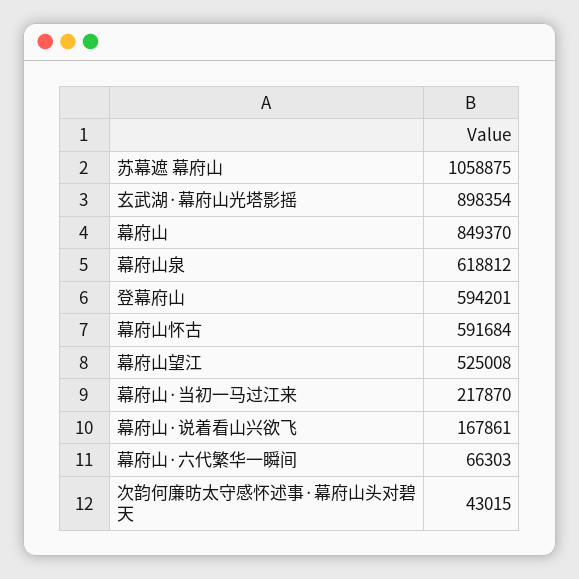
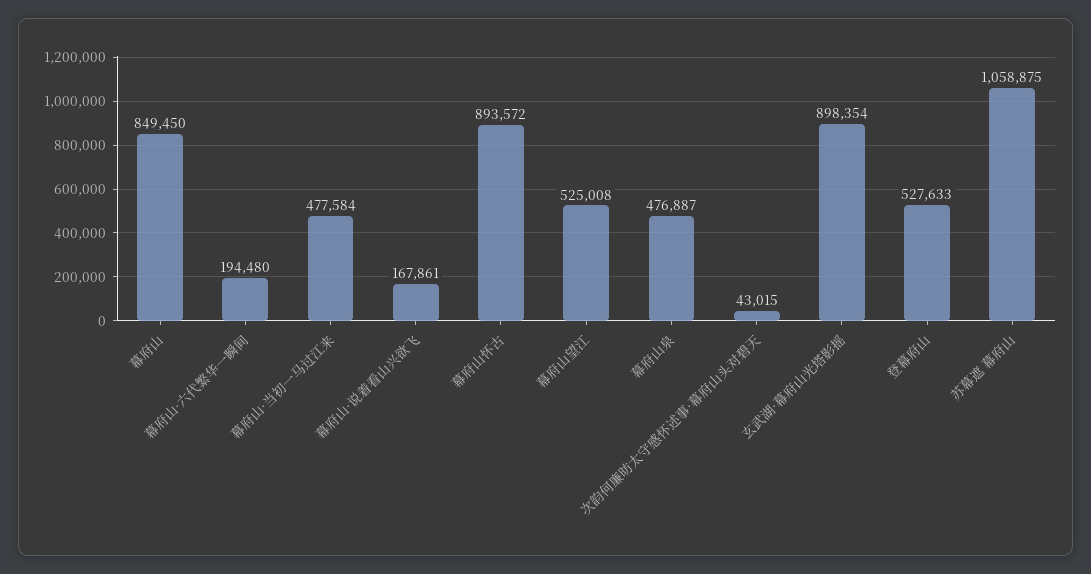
幕府山: 849370 -> 849450
幕府山泉: 618812 -> 476887
登幕府山: 594201 -> 527633
幕府山怀古: 591684 -> 893572
幕府山·当初一马过江来: 217870 -> 477584
幕府山·六代繁华一瞬间: 66303 -> 194480

